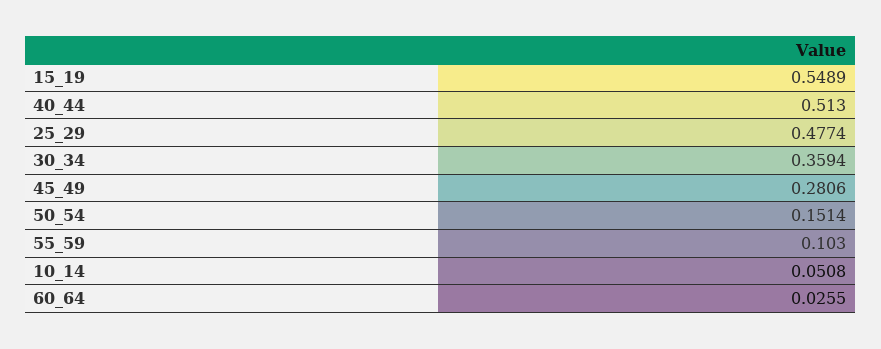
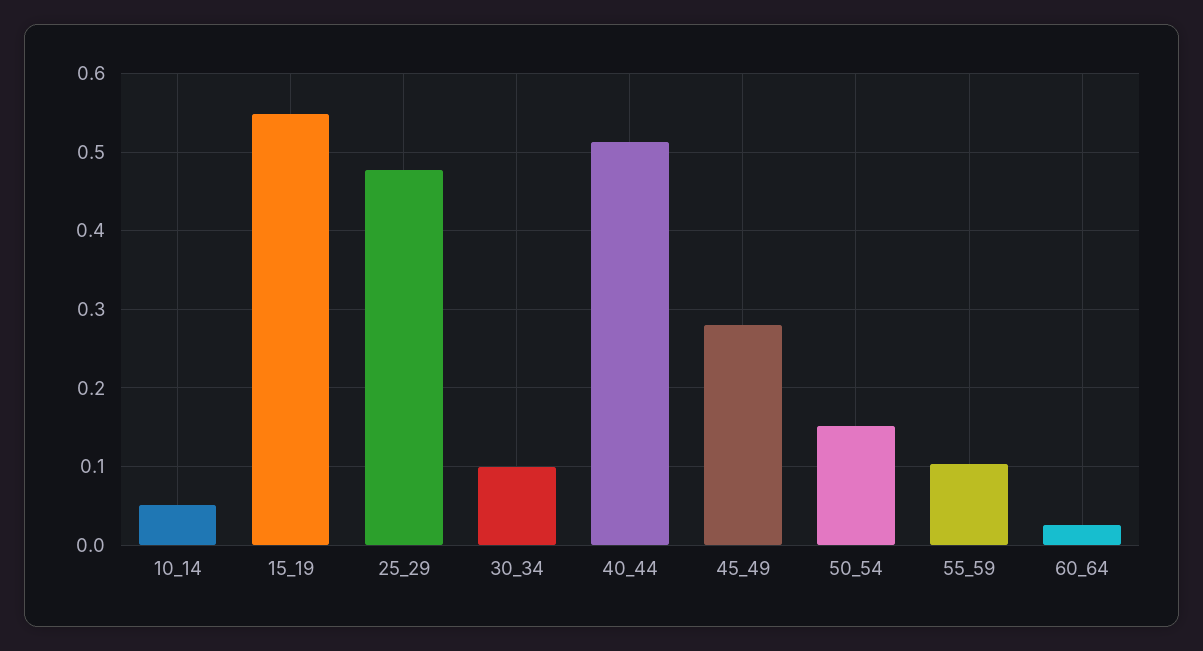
30_34: 0.3594 -> 0.1

